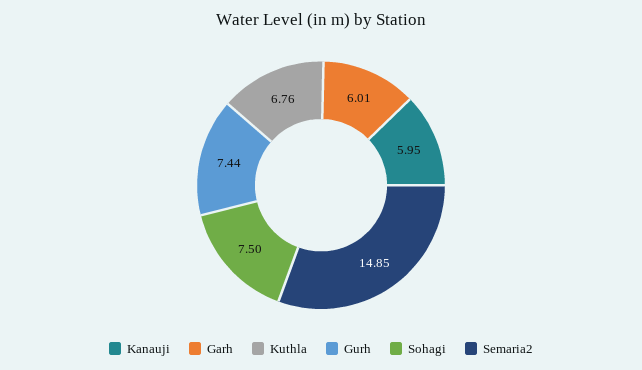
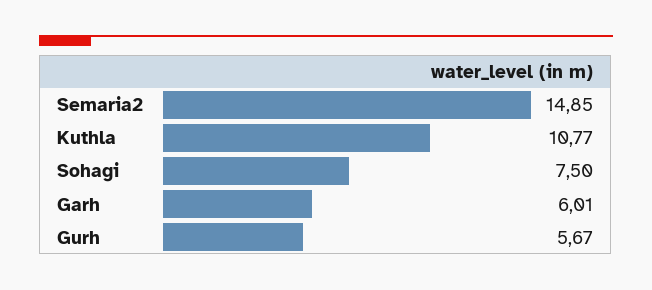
Kanauji: 5.95 -> none
Kuthla: 6.76 -> 10.77
Gurh: 7.44 -> 5.67

